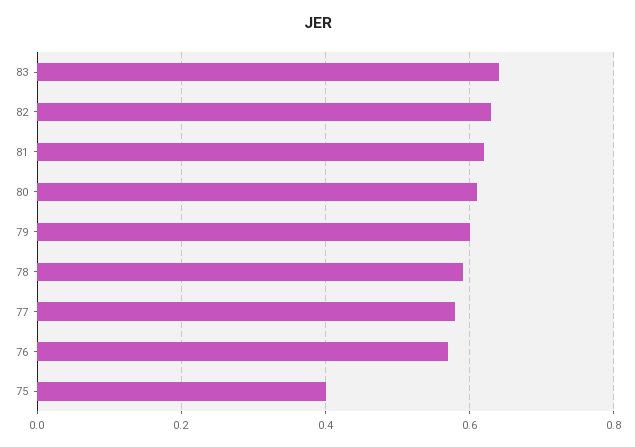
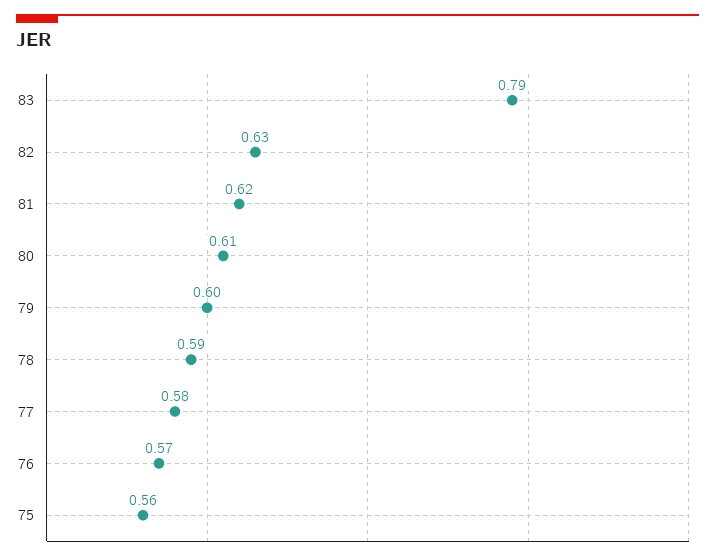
83: 0.65 -> 0.79
75: 0.4 -> 0.56

